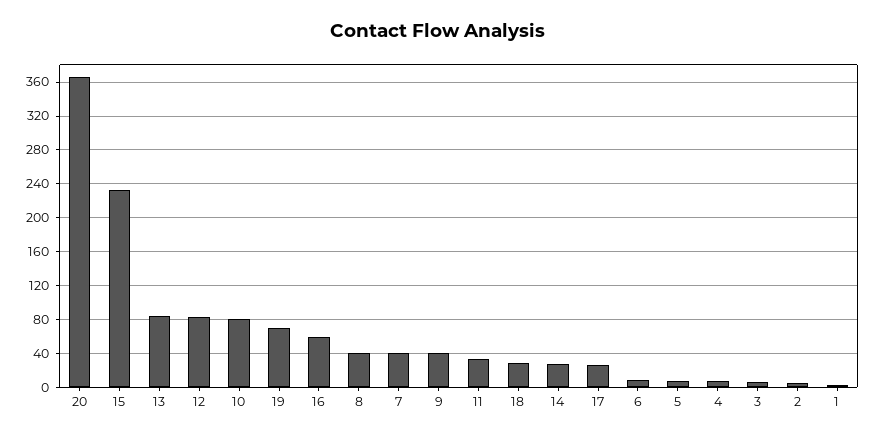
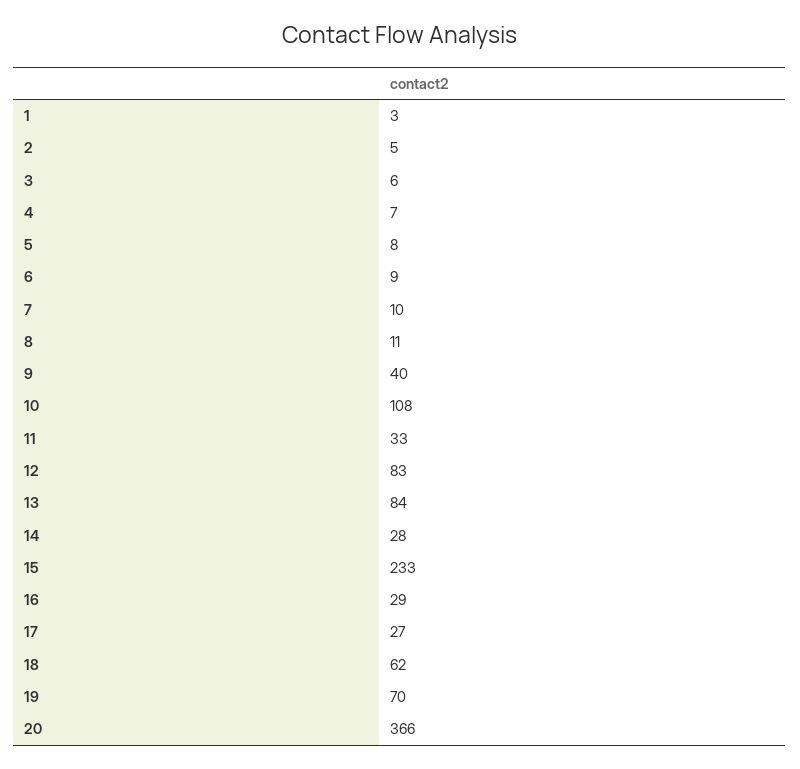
10: 80 -> 108
16: 60 -> 29
8: 40 -> 11
7: 40 -> 10
18: 30 -> 62

